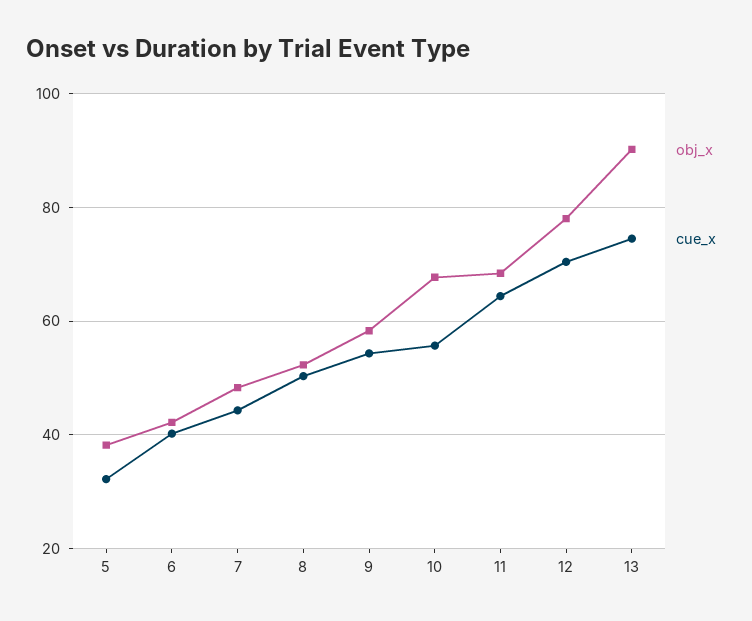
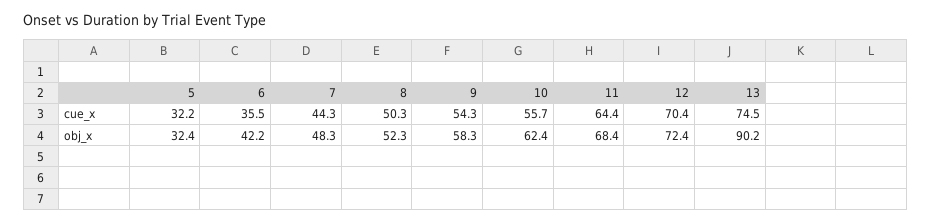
obj_x, 5: 38 -> 32.4
cue_x, 6: 40 -> 35.5
obj_x, 10: 68 -> 62.4
obj_x, 12: 78 -> 72.4

